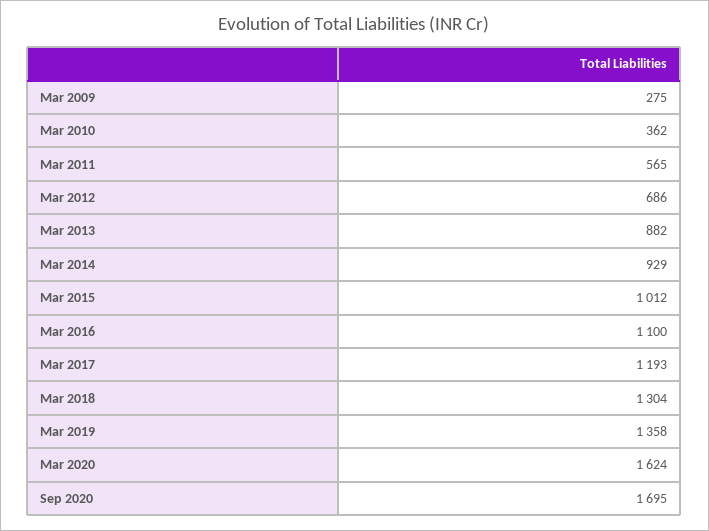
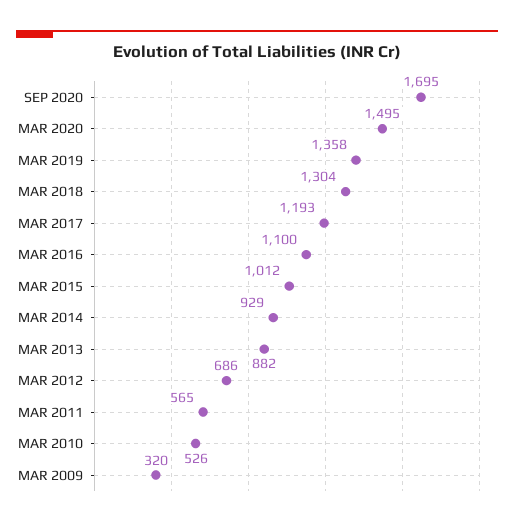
Mar 2009: 275 -> 320
Mar 2010: 362 -> 526
Mar 2020: 1624 -> 1495

